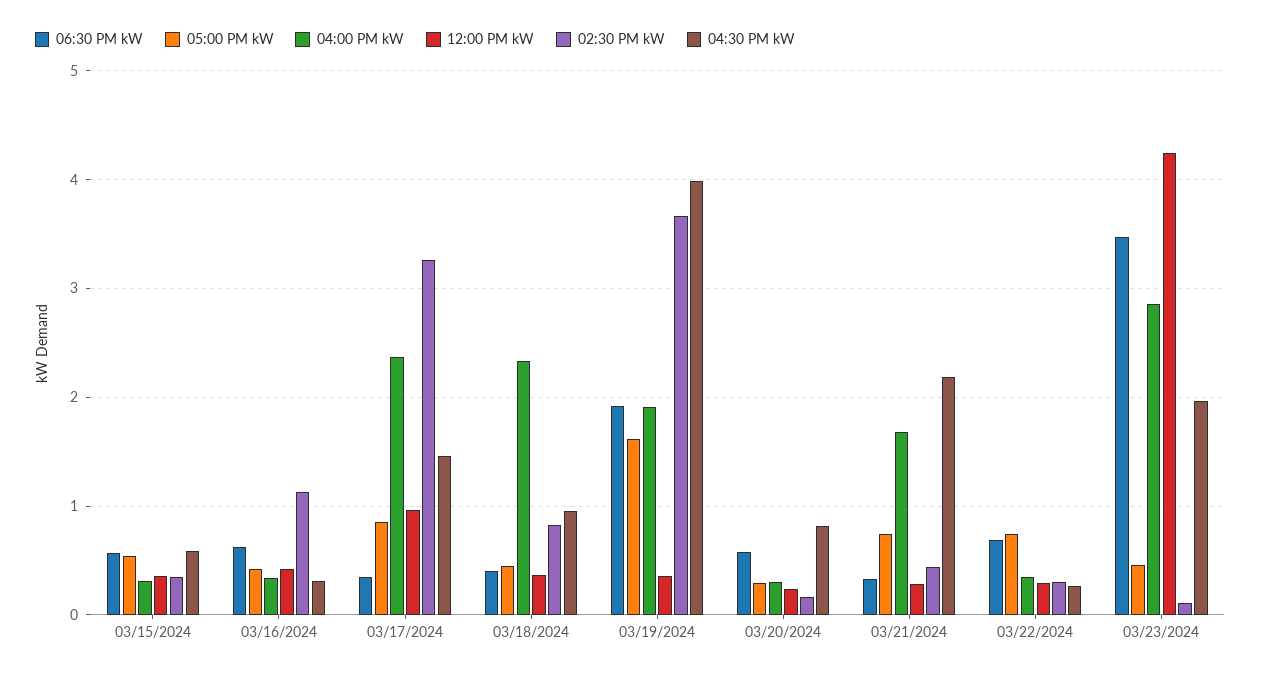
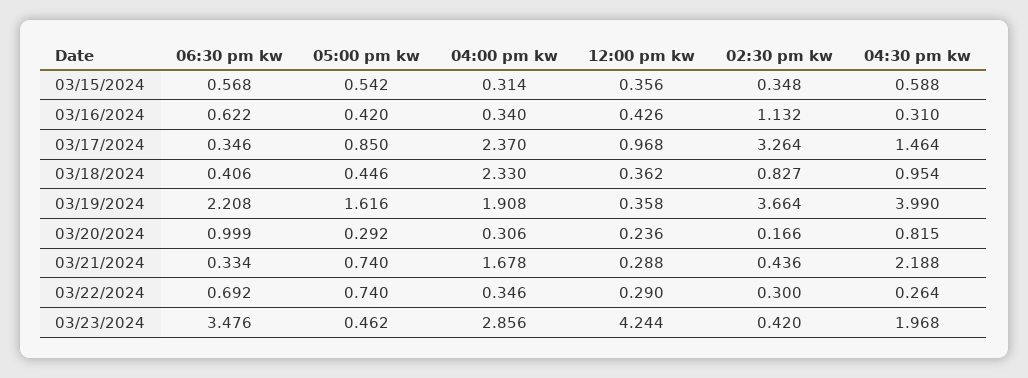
06:30 PM kW, 03/19/2024: 1.9 -> 2.208
06:30 PM kW, 03/20/2024: 0.6 -> 0.999
02:30 PM kW, 03/23/2024: 0.1 -> 0.42

